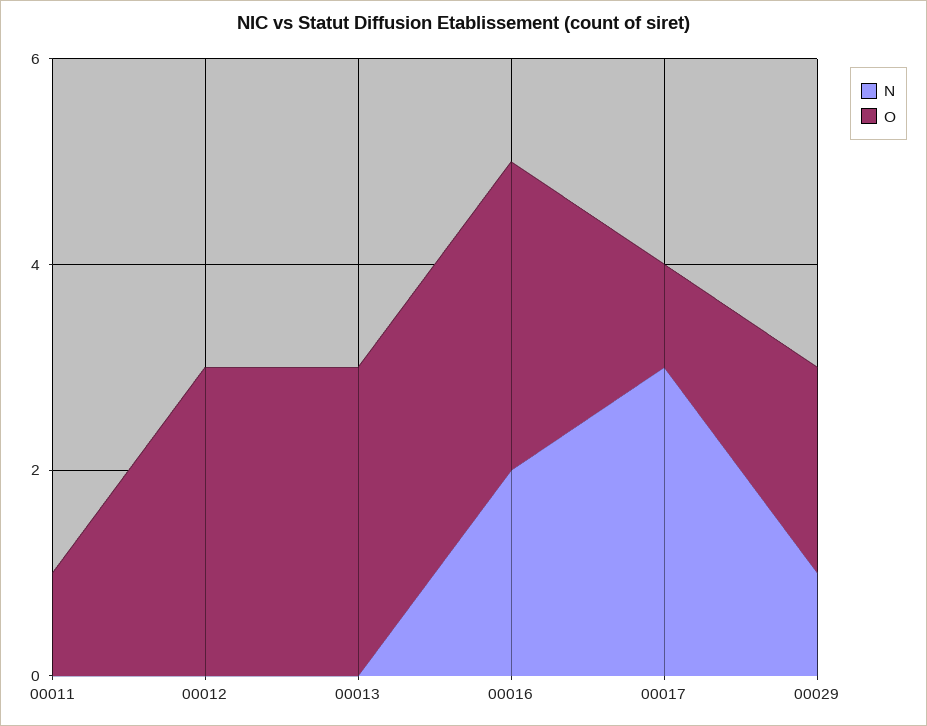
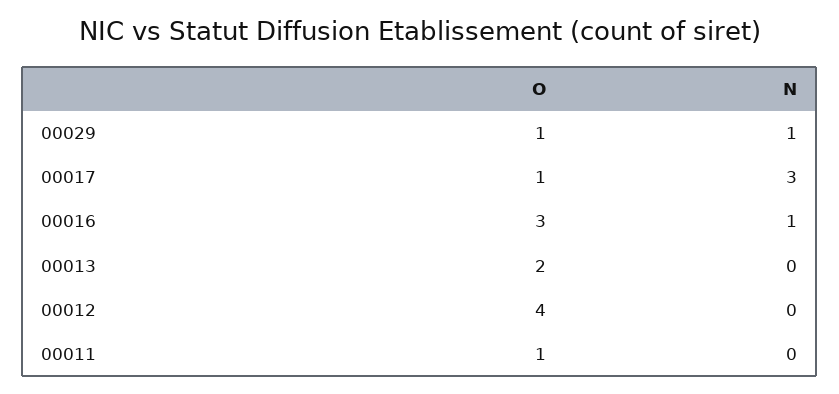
O, 00012: 3 -> 4
O, 00013: 3 -> 2
N, 00016: 2 -> 1
O, 00029: 2 -> 1

